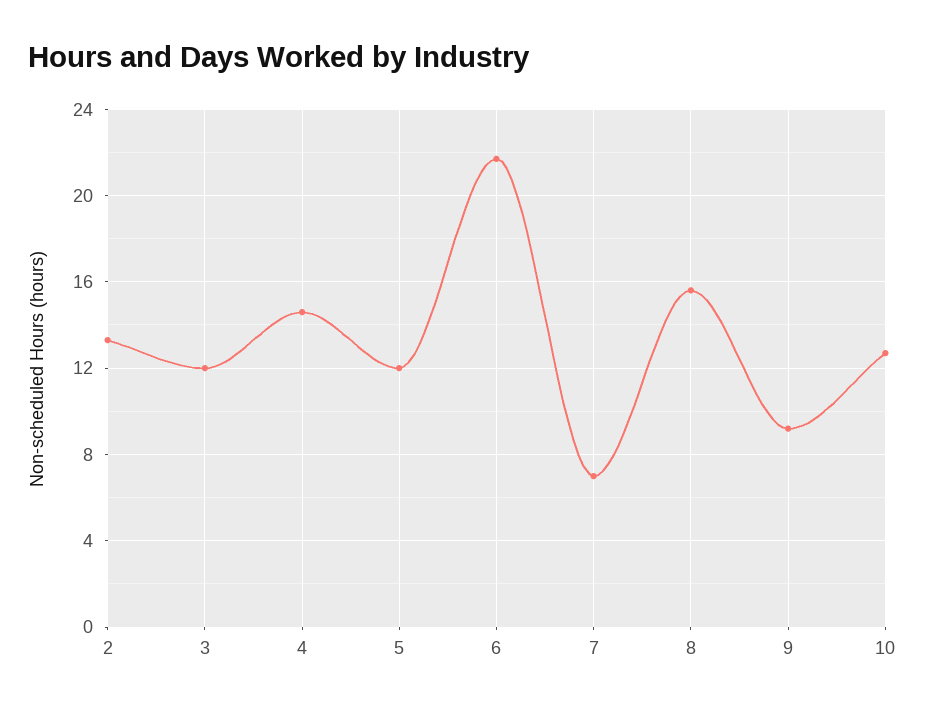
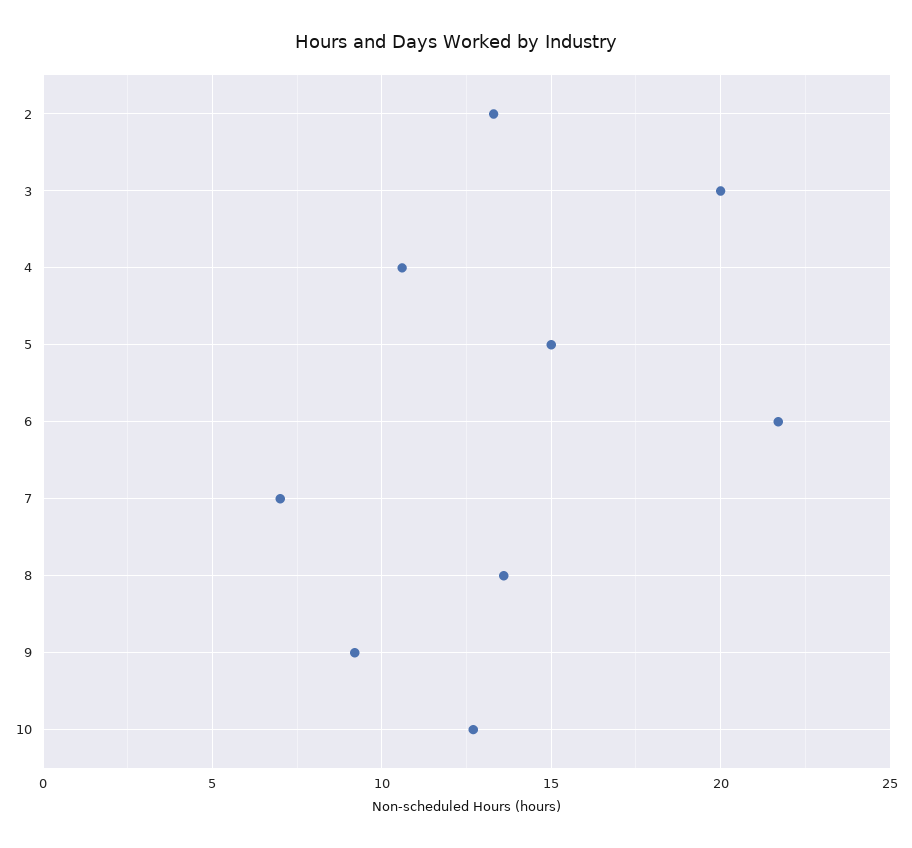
3: 12 -> 20
4: 14.5 -> 10.5
5: 12 -> 15
8: 15.5 -> 13.5

